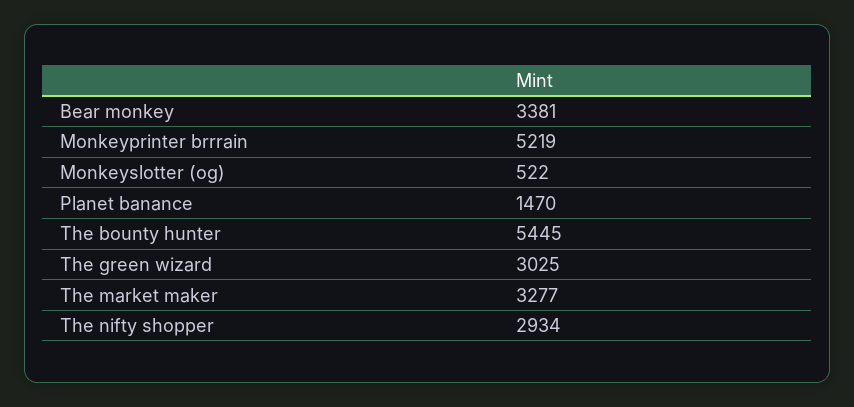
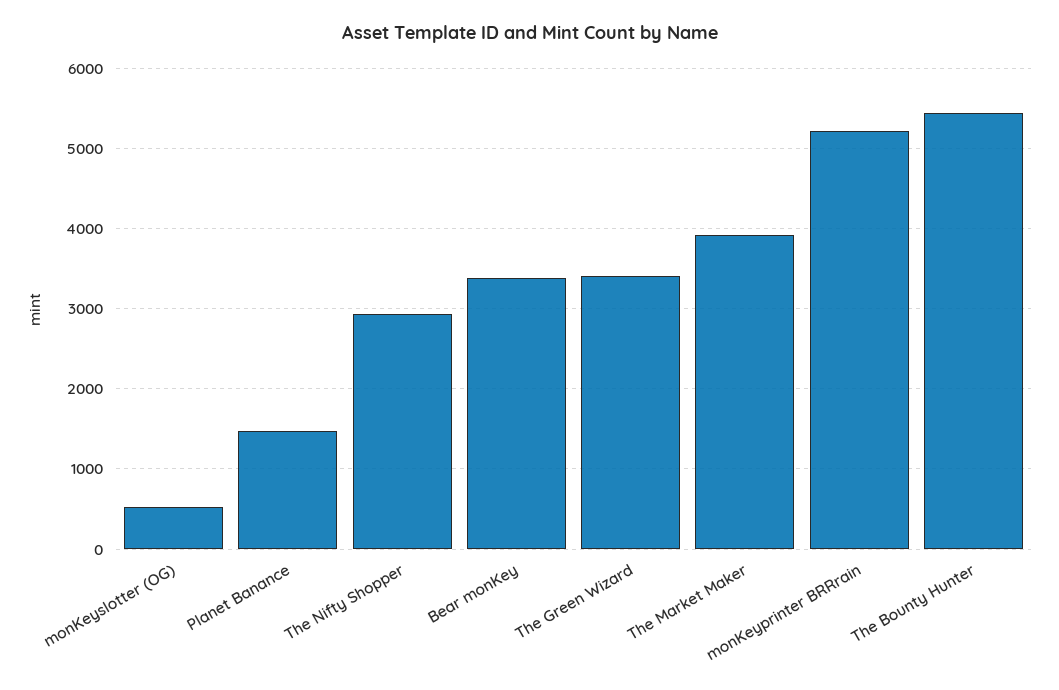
The green wizard: 3025 -> 3400
The market maker: 3277 -> 3900

